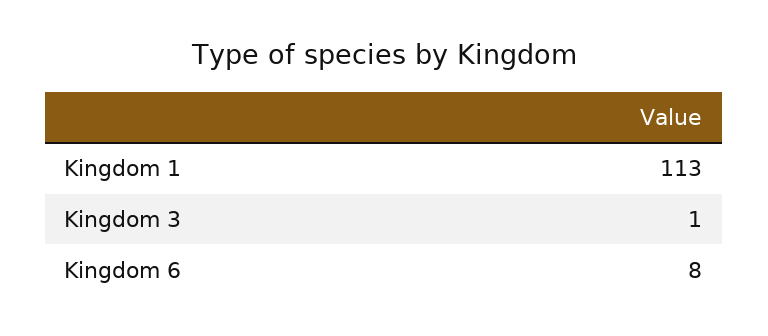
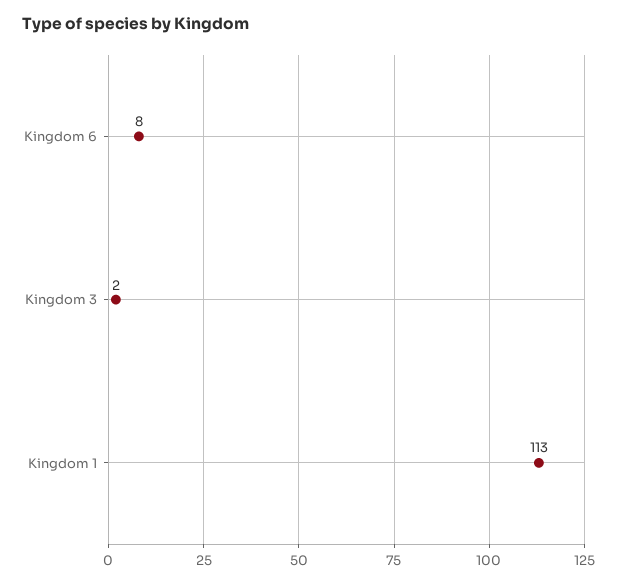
Kingdom 3: 1 -> 2

